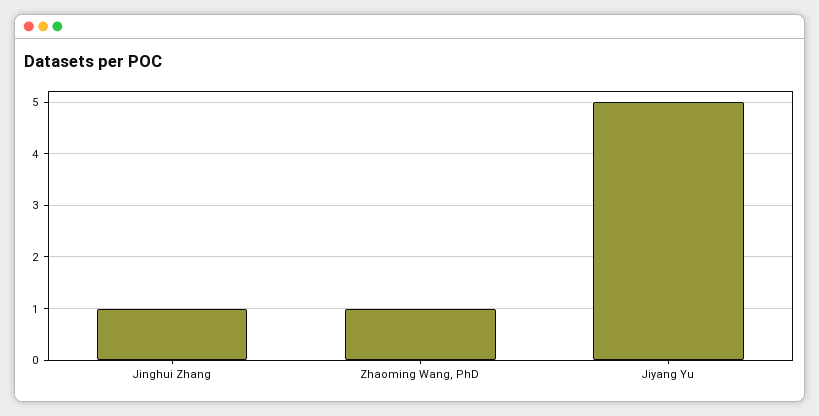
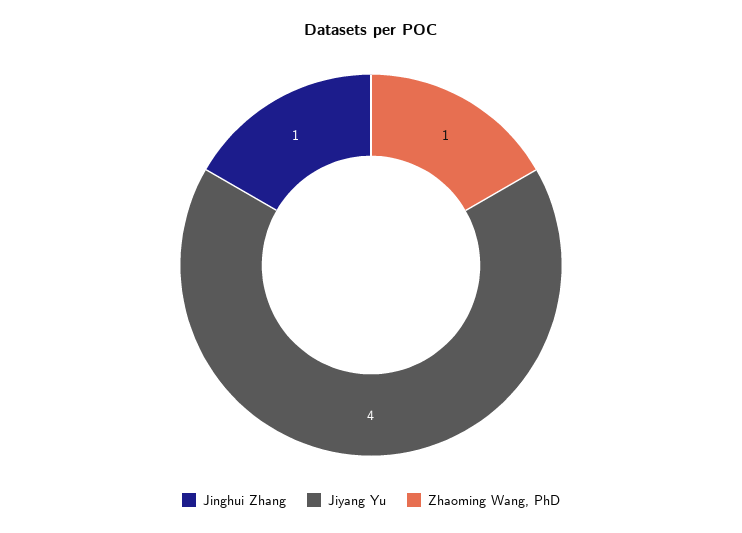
Jiyang Yu: 5 -> 4

